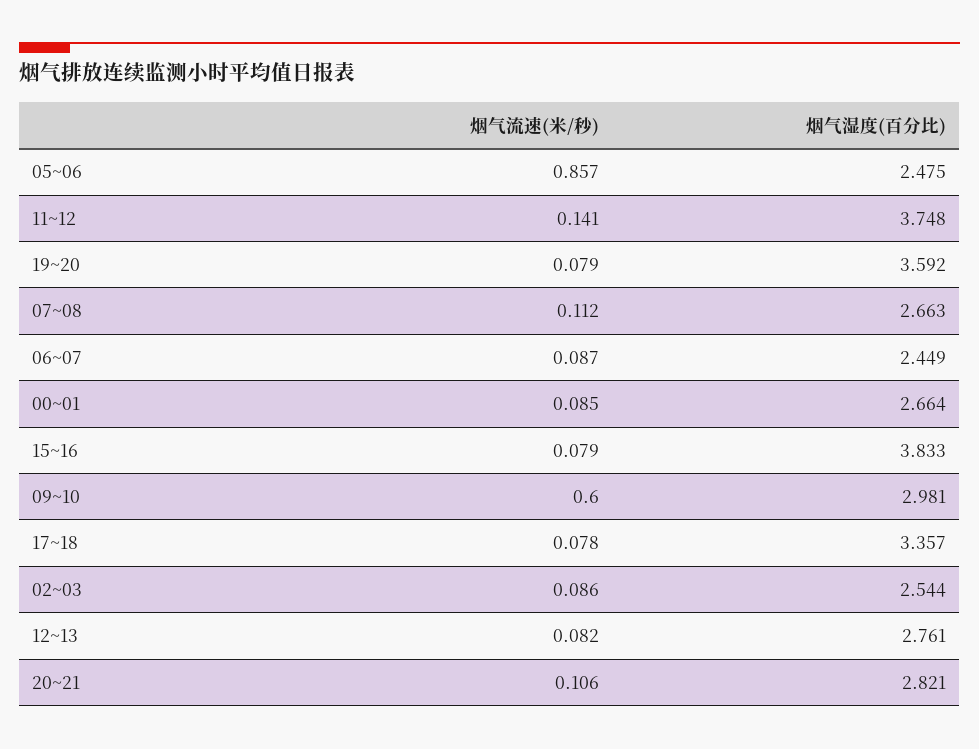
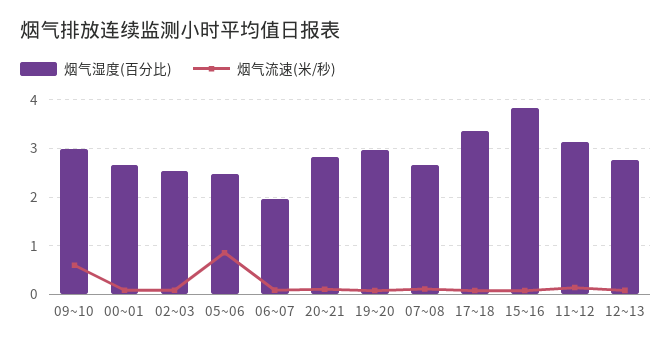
烟气湿度(百分比), 11~12: 3.748 -> 3.2
烟气湿度(百分比), 19~20: 3.592 -> 3
烟气湿度(百分比), 06~07: 2.449 -> 2

